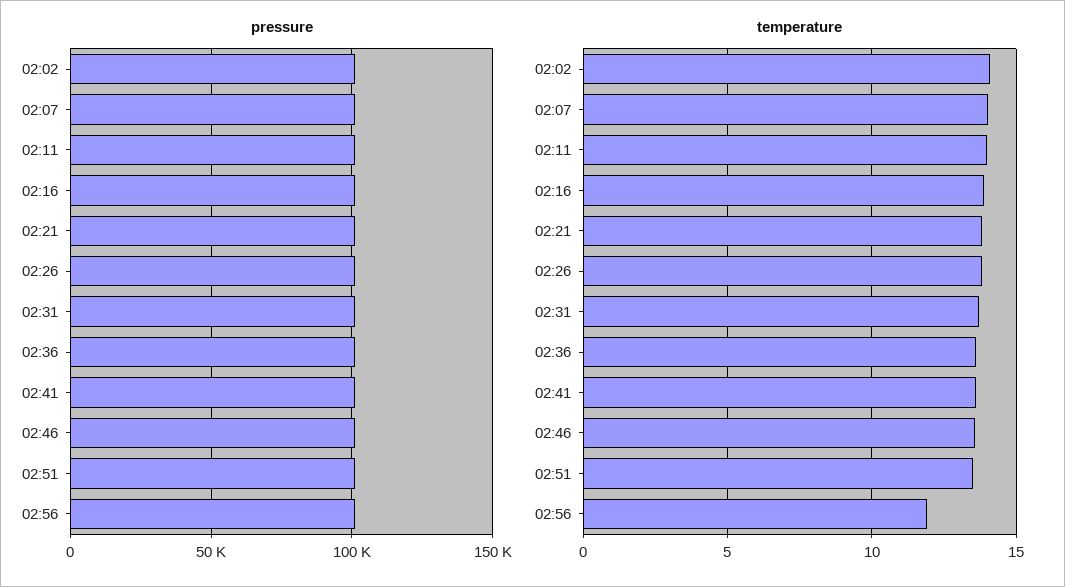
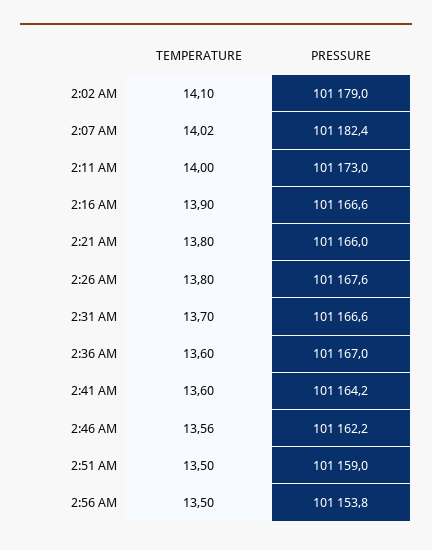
temperature, 02:56: 12 -> 13.5

